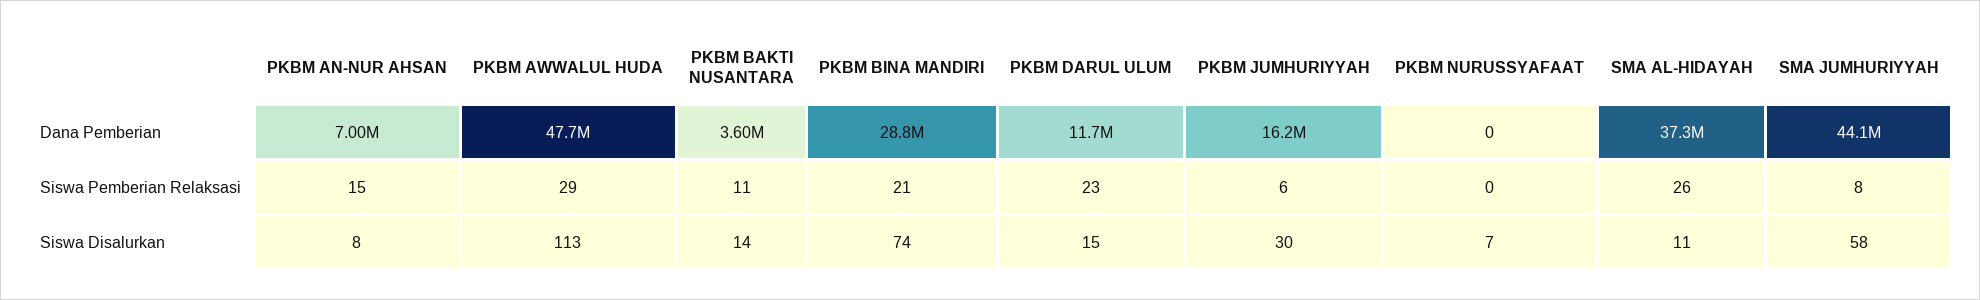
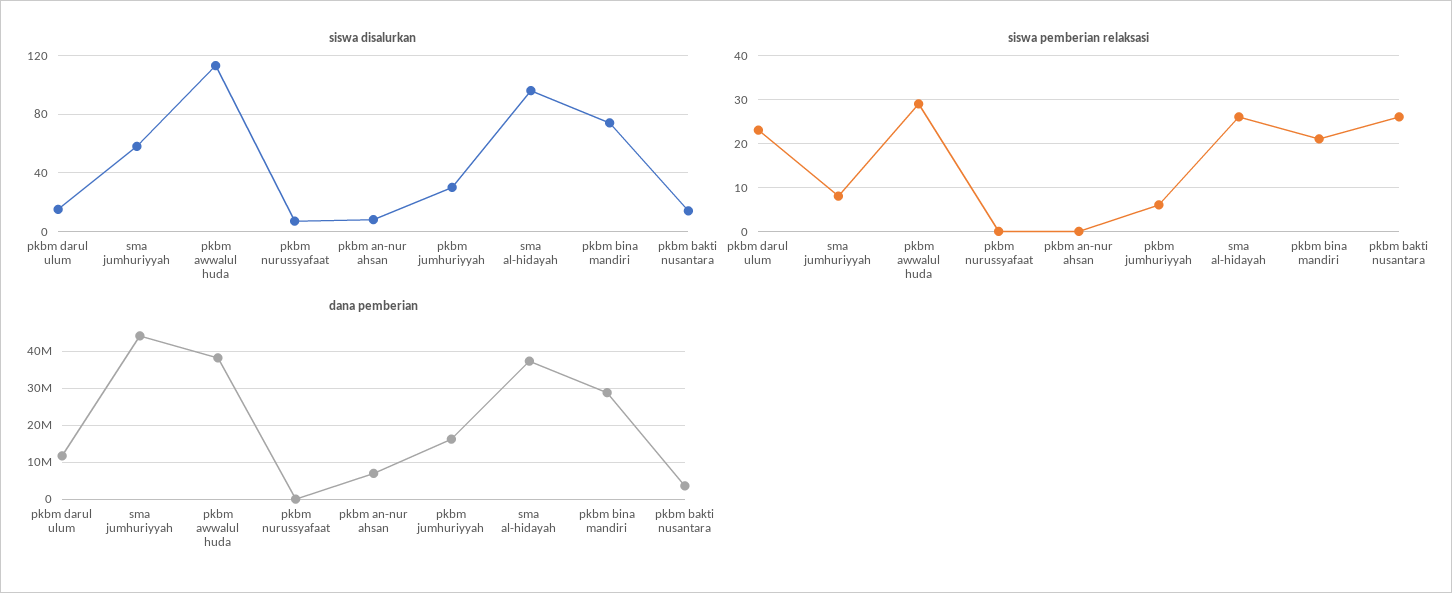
Dana Pemberian, PKBM AWWALUL HUDA: 47700000 -> 38000000
Siswa Pemberian Relaksasi, PKBM AN-NUR AHSAN: 15 -> 0
Siswa Pemberian Relaksasi, PKBM BAKTI NUSANTARA: 11 -> 25
Siswa Disalurkan, SMA AL-HIDAYAH: 11 -> 95

